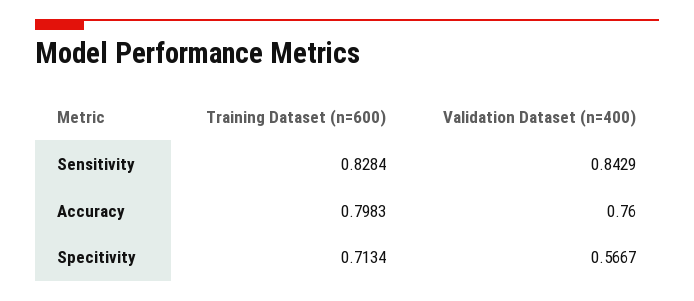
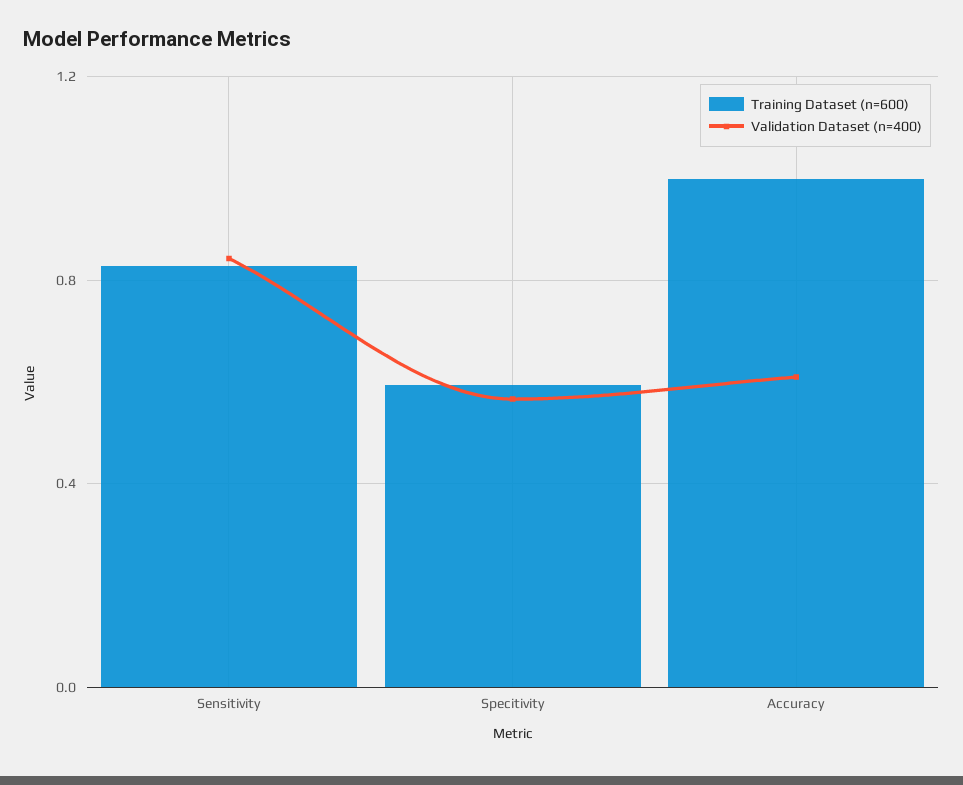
Training Dataset (n=600), Accuracy: 0.7983 -> 1
Validation Dataset (n=400), Accuracy: 0.76 -> 0.6
Training Dataset (n=600), Specitivity: 0.7134 -> 0.6

